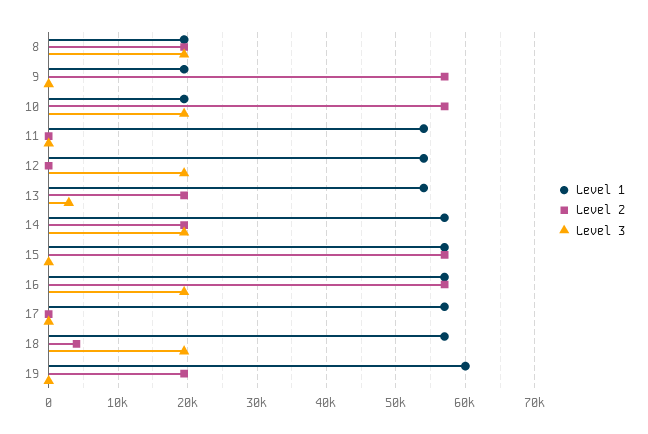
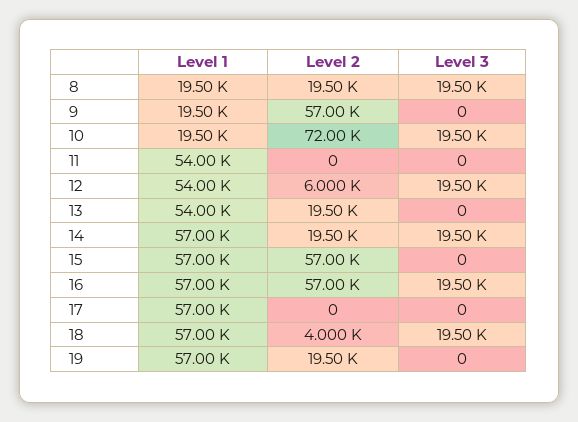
Level 2, 10: 57000 -> 72000
Level 2, 12: 0 -> 6000
Level 3, 13: 3000 -> 0
Level 1, 19: 60000 -> 57000

